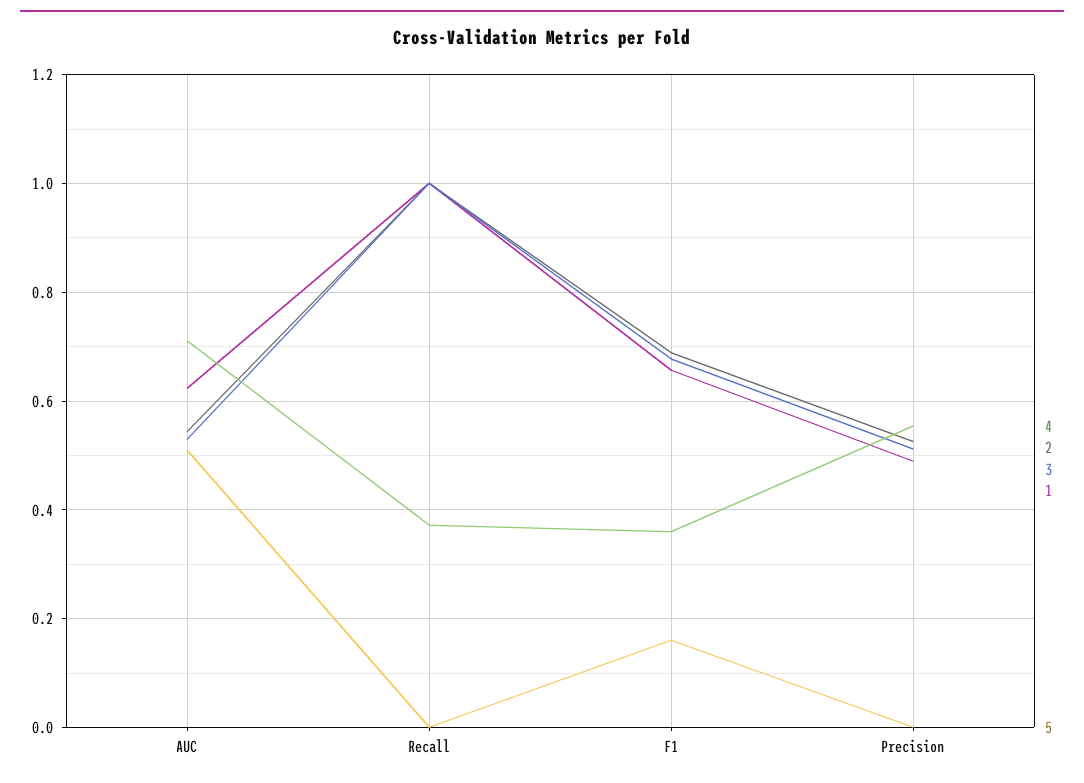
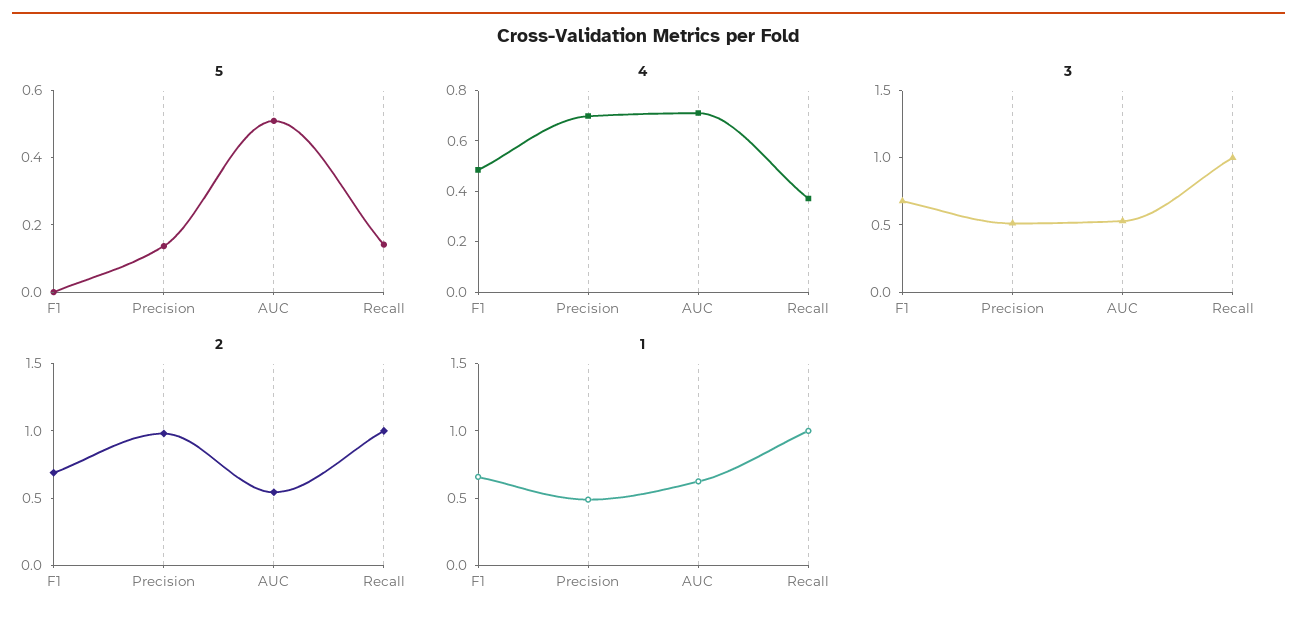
5, Recall: 0 -> 0.15
4, F1: 0.36 -> 0.5
5, F1: 0.16 -> 0
4, Precision: 0.56 -> 0.7
2, Precision: 0.52 -> 1
5, Precision: 0 -> 0.15

